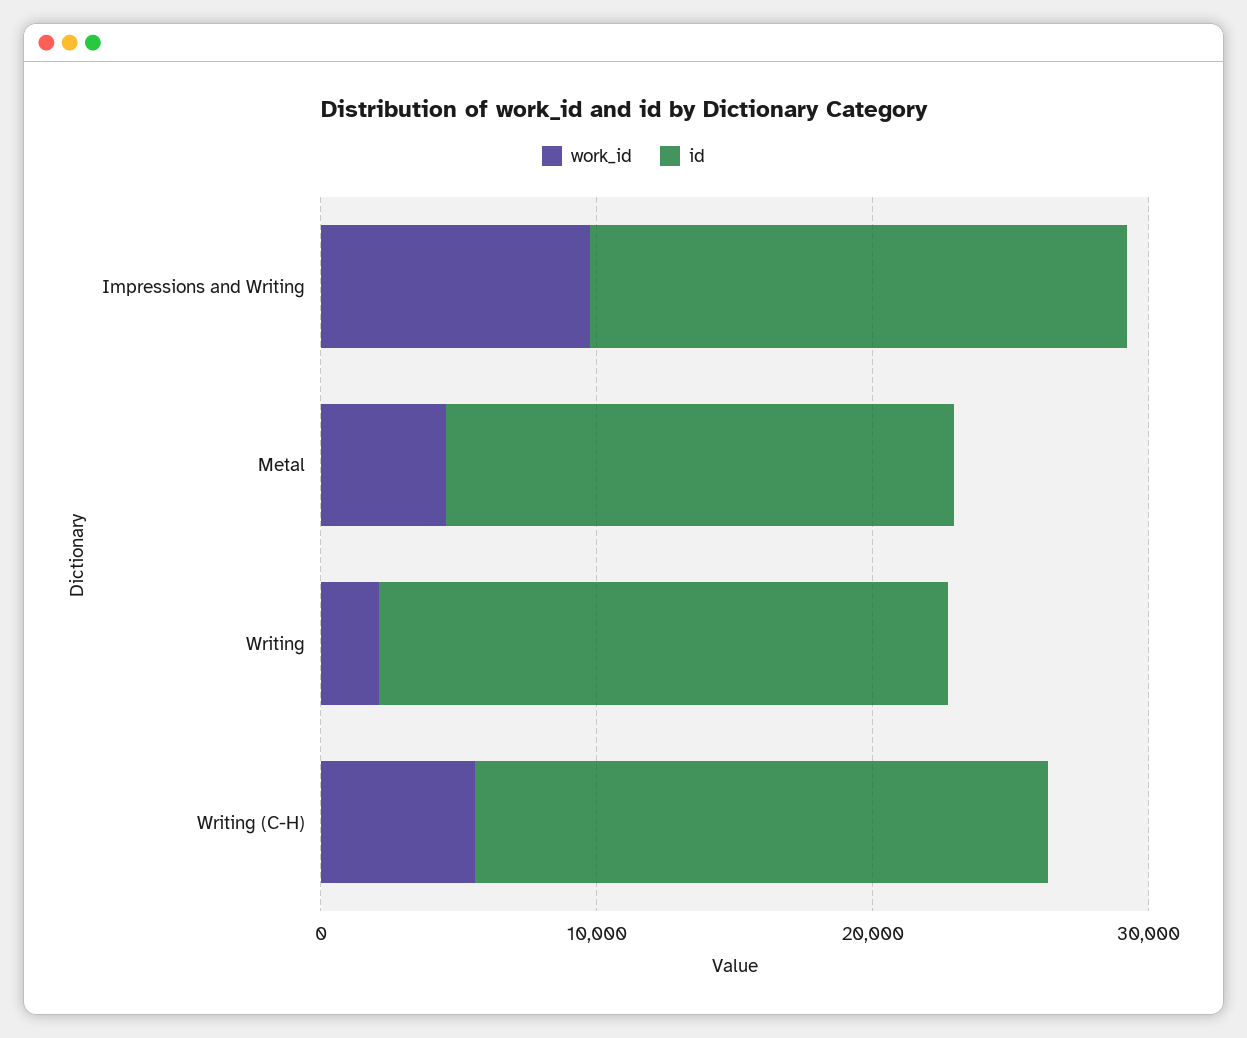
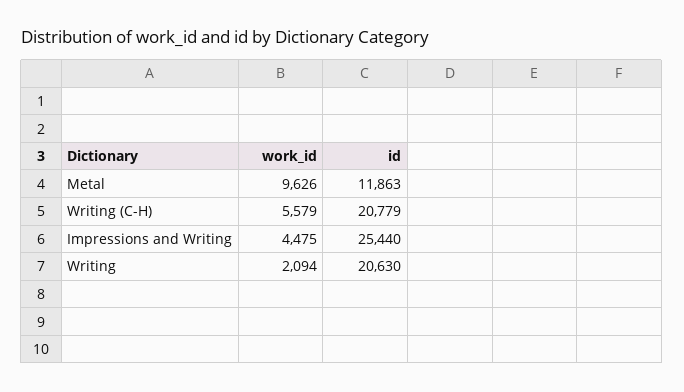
work_id, Impressions and Writing: 10000 -> 4475
id, Impressions and Writing: 20000 -> 25440
work_id, Metal: 4000 -> 9626
id, Metal: 18000 -> 11863

